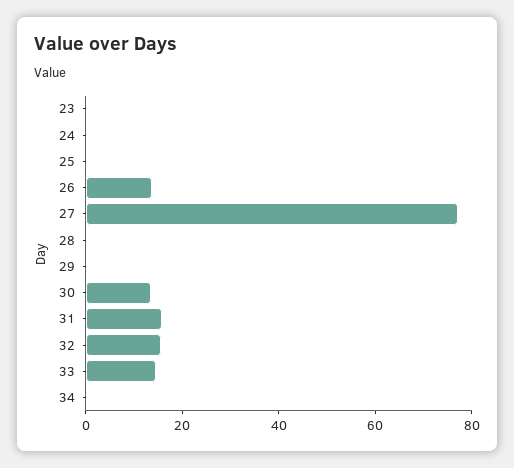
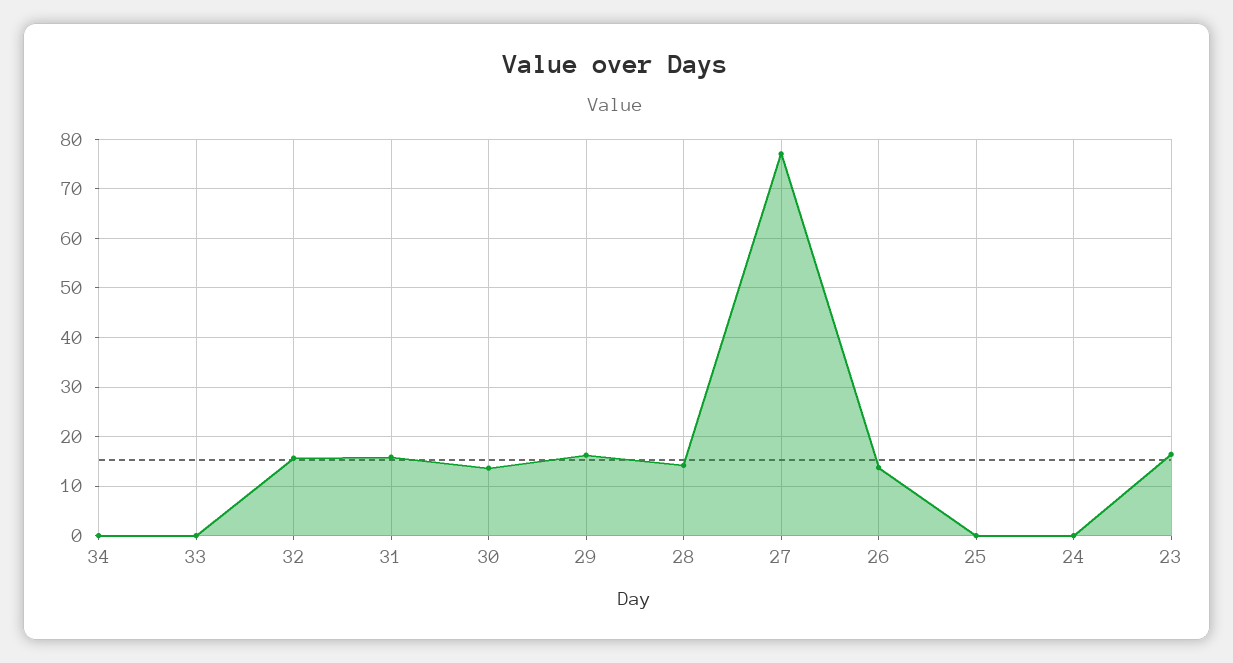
23: 0 -> 16
28: 0 -> 14
29: 0 -> 16
33: 15 -> 0

